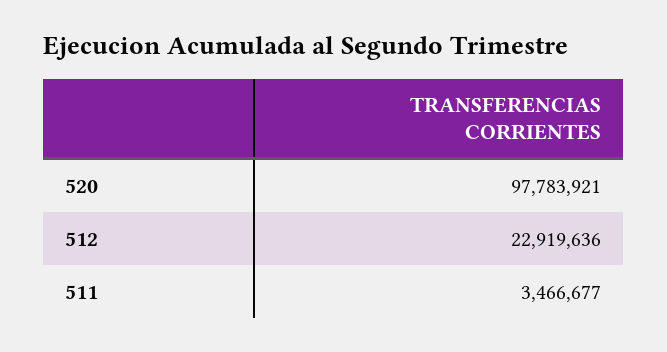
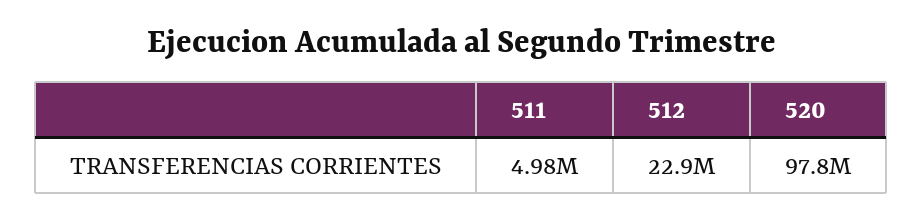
511: 3466677 -> 4980000

